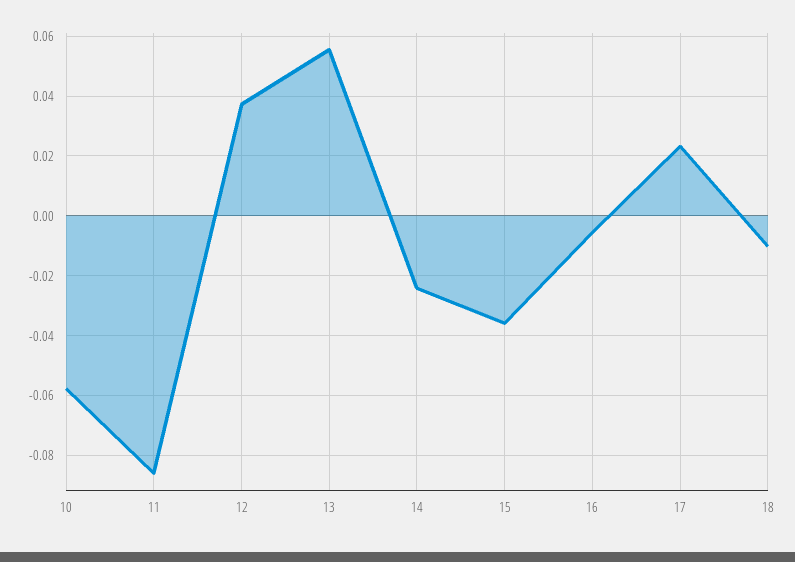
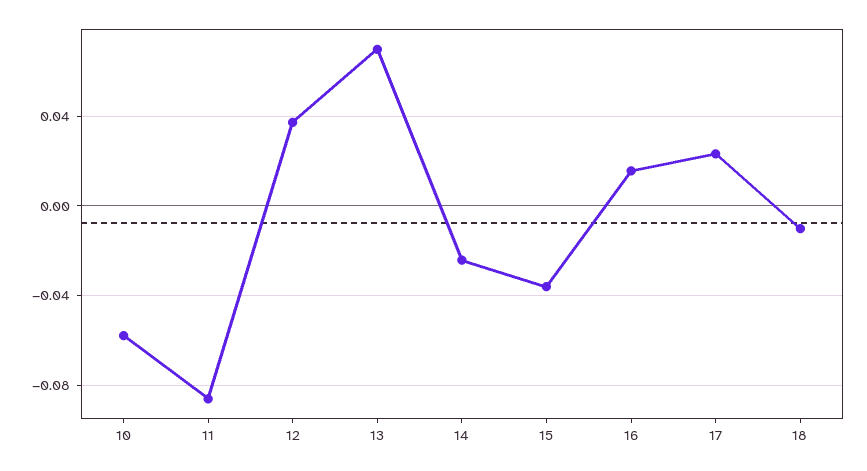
13: 0.055 -> 0.07
16: -0.005 -> 0.015

